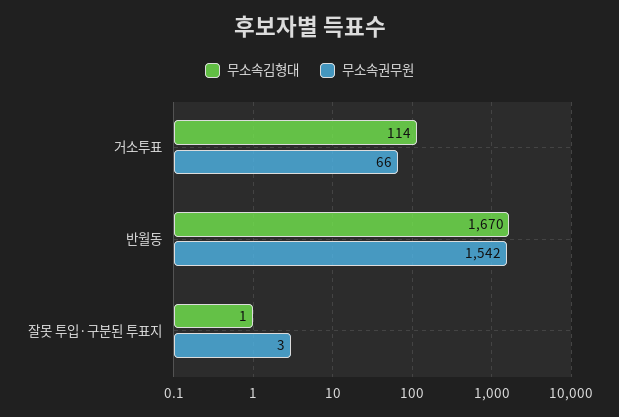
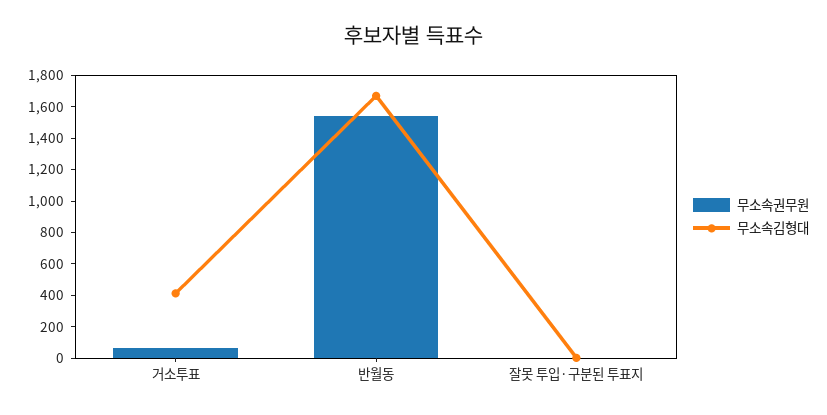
무소속김형대, 거소투표: 114 -> 400

